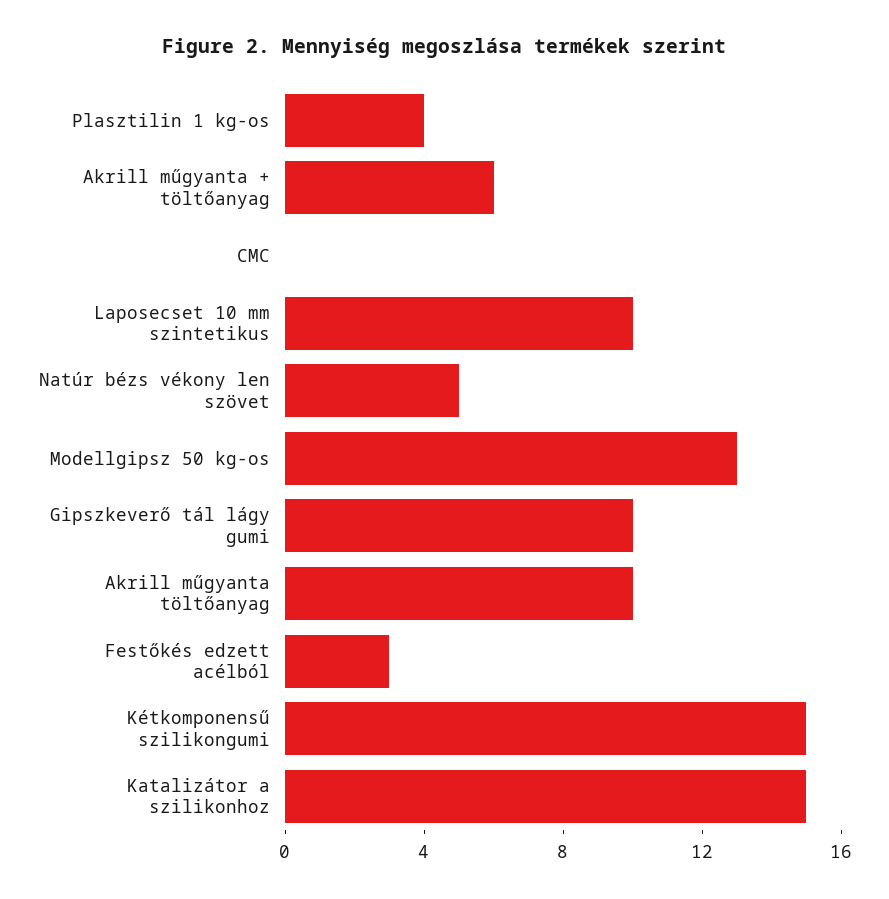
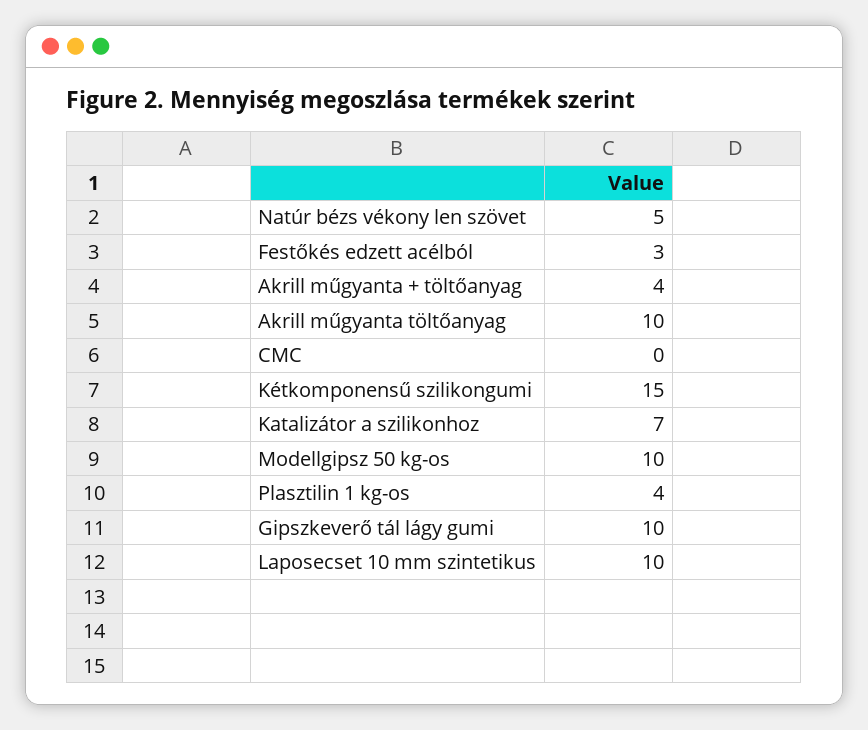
Akrill műgyanta + töltőanyag: 6 -> 4
Modellgipsz 50 kg-os: 13 -> 10
Katalizátor a szilikonhoz: 15 -> 7

